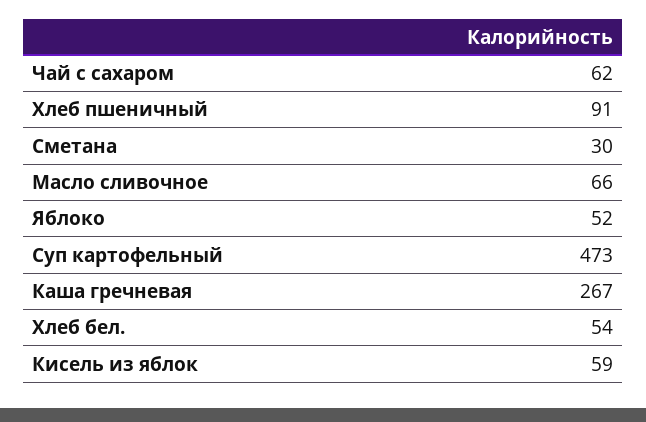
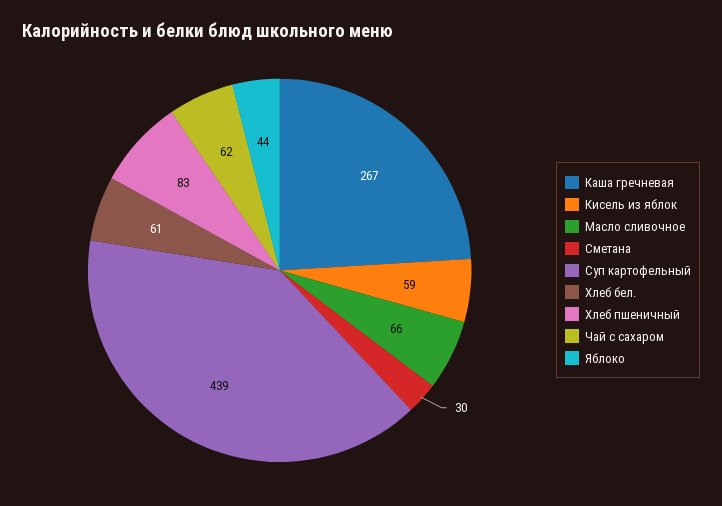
Хлеб пшеничный: 91 -> 83
Яблоко: 52 -> 44
Суп картофельный: 473 -> 439
Хлеб бел.: 54 -> 61

